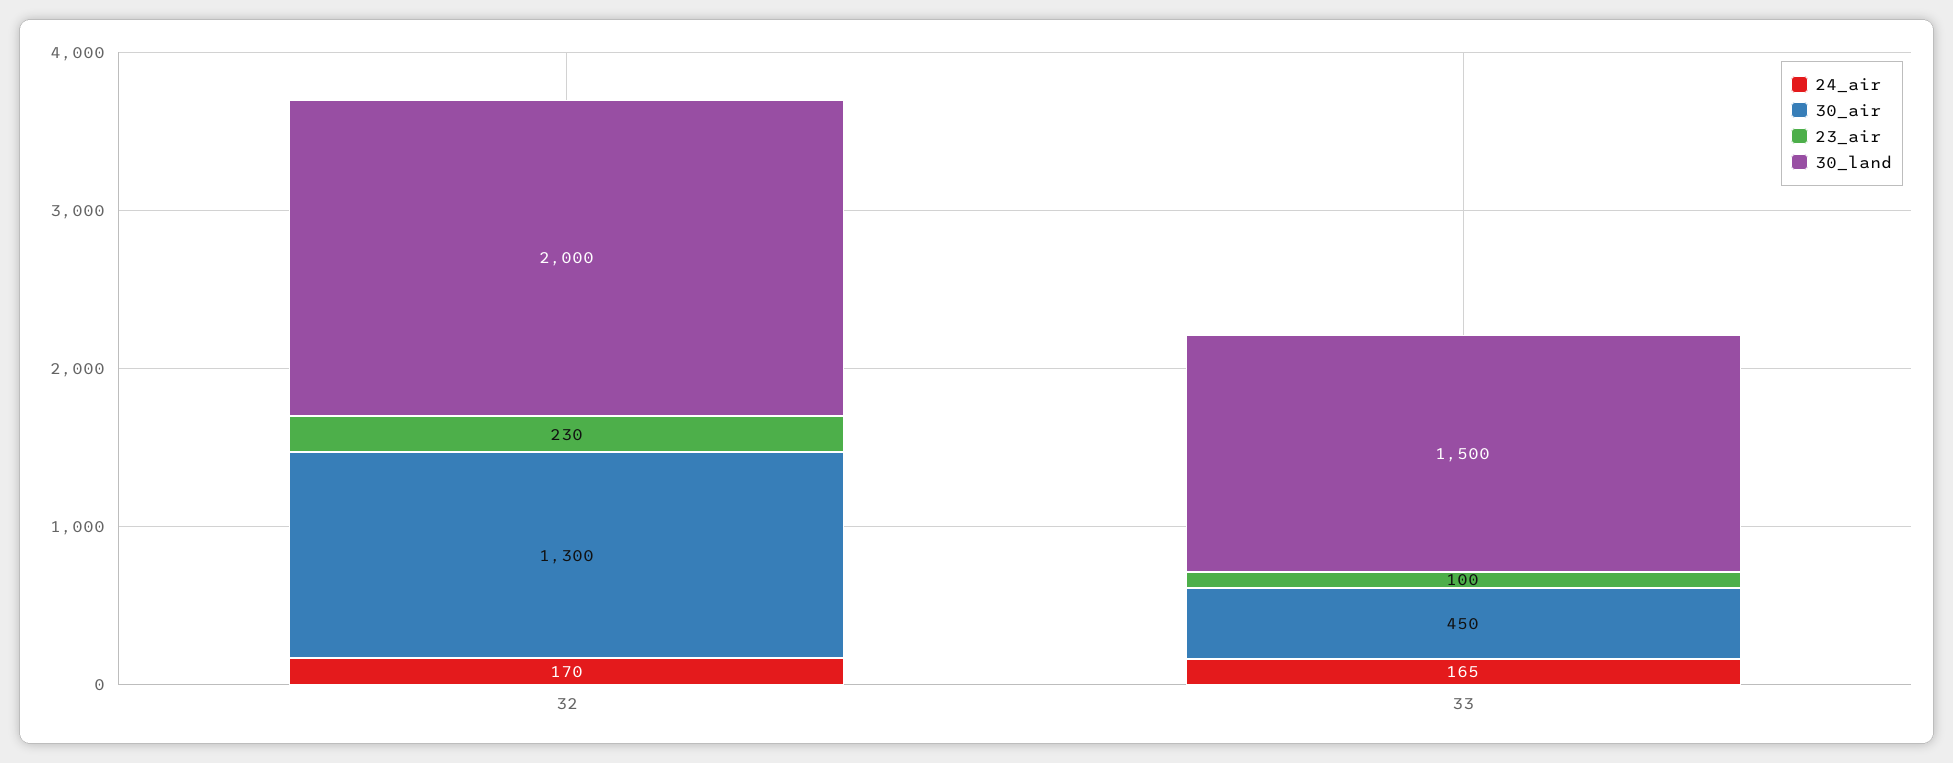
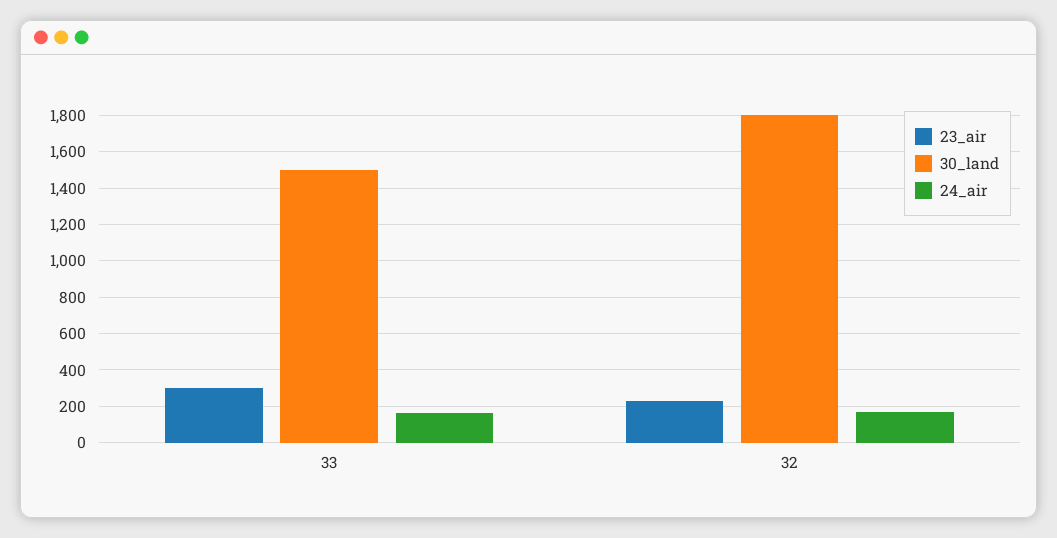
30_air, 32: 1300 -> none
30_land, 32: 2000 -> 1800
30_air, 33: 450 -> none
23_air, 33: 100 -> 300

